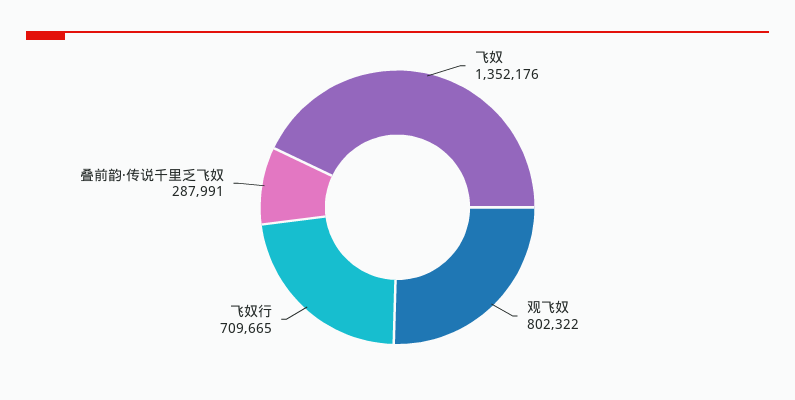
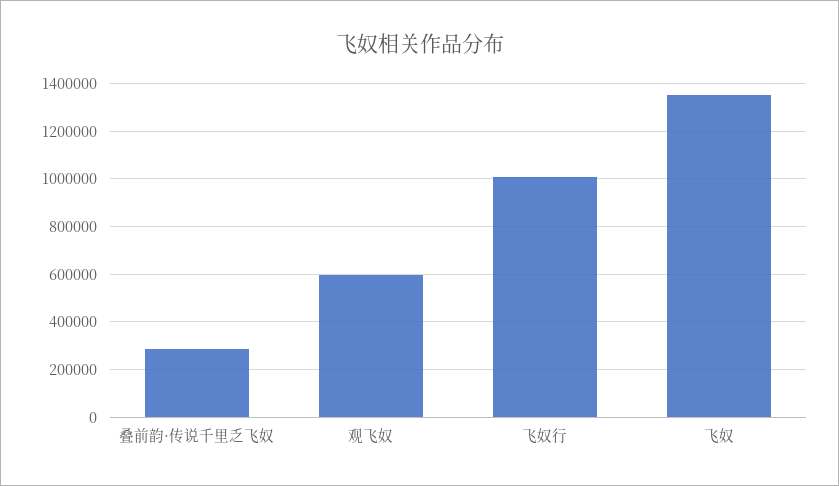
观飞奴: 802322 -> 600000
飞奴行: 709665 -> 1000000

